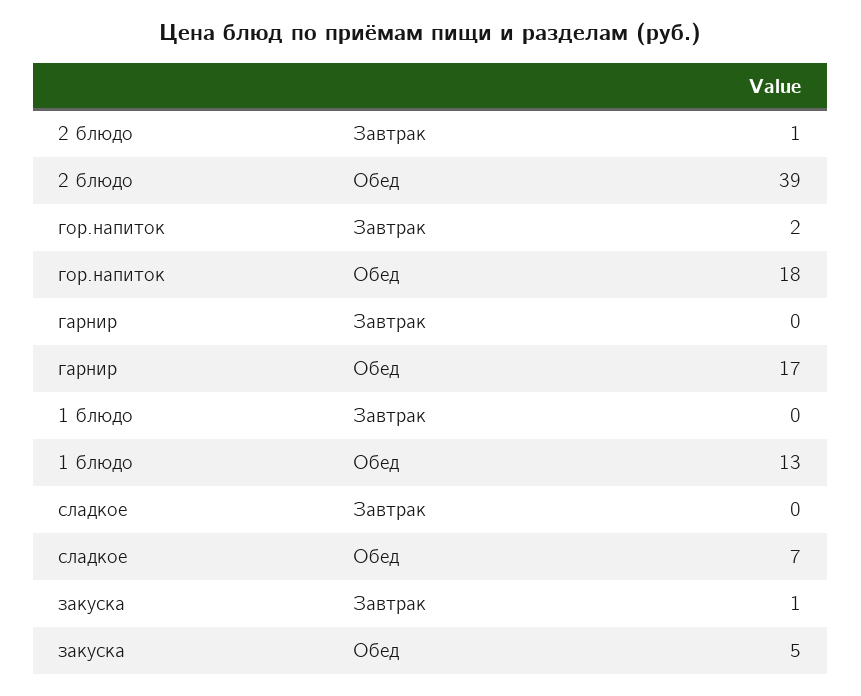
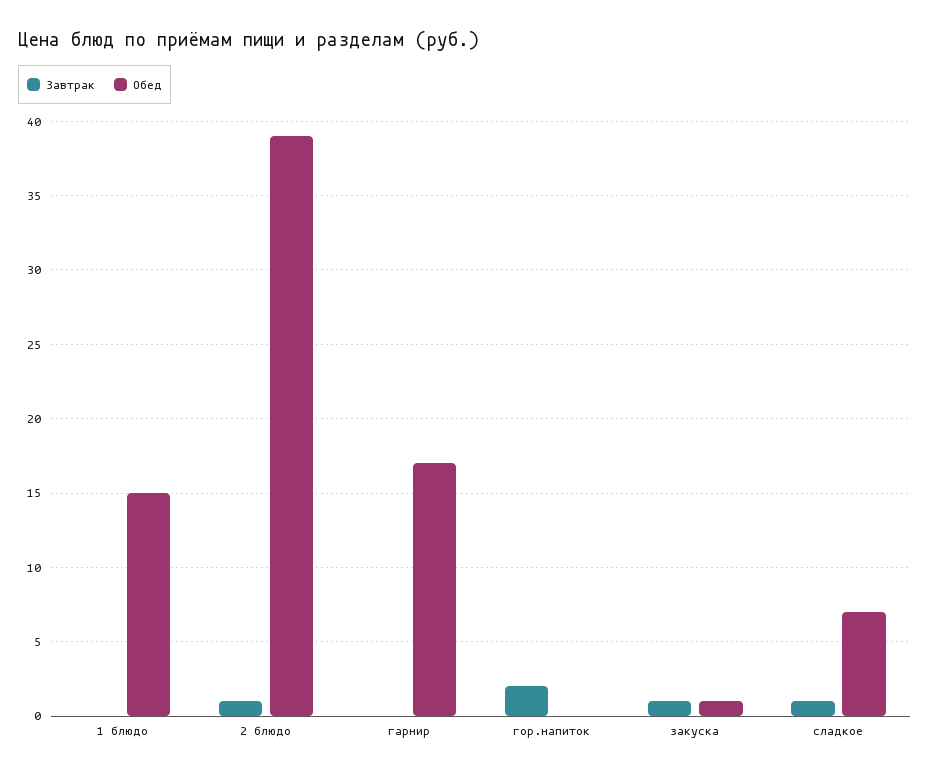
Обед, гор.напиток: 18 -> 0
Обед, 1 блюдо: 13 -> 15
Завтрак, сладкое: 0 -> 1
Обед, закуска: 5 -> 1

